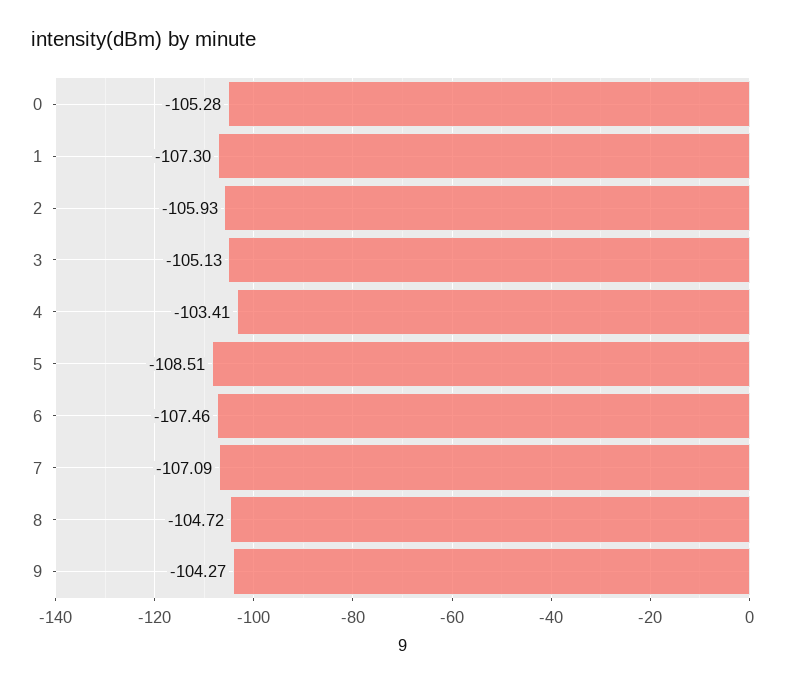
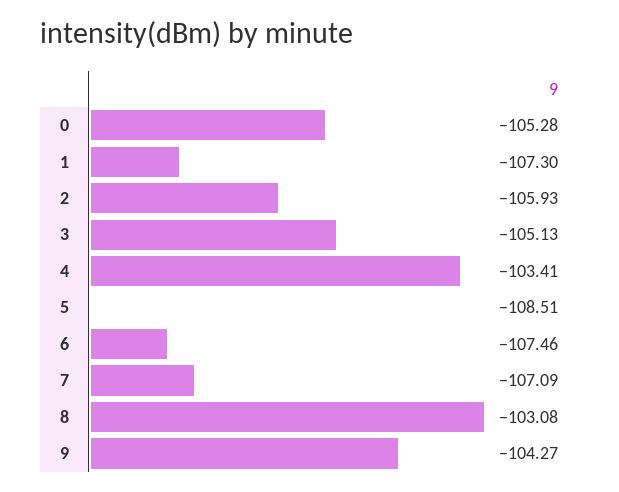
8: -104.72 -> -103.08

